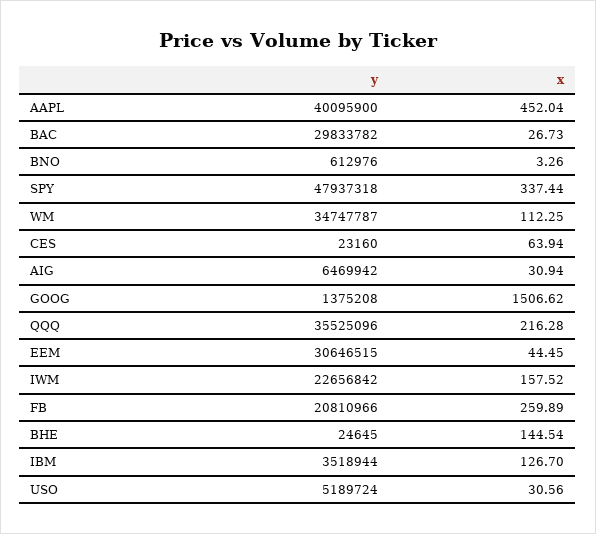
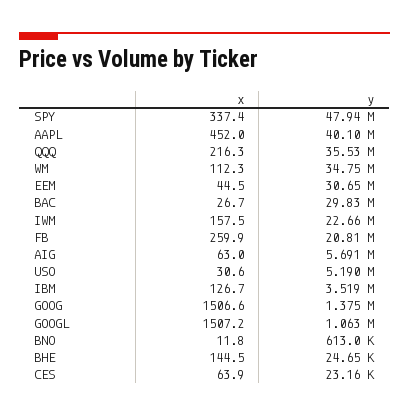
x, BNO: 3.26 -> 11.8
y, AIG: 6469942 -> 5691000
x, AIG: 30.94 -> 63
x, GOOGL: none -> 1507.2
y, GOOGL: none -> 1063000

